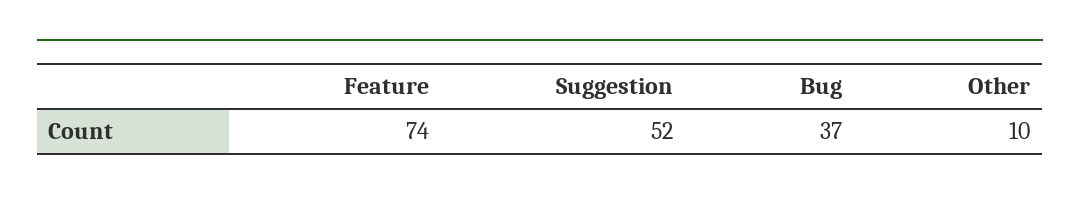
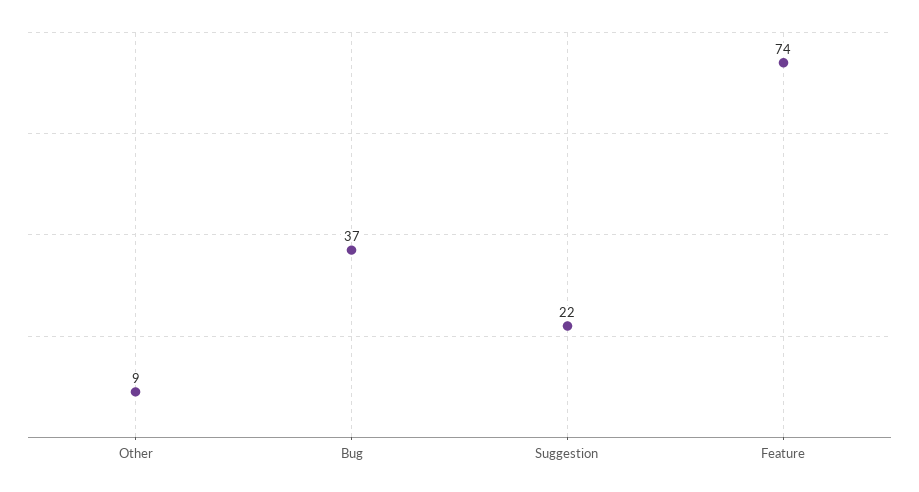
Suggestion: 52 -> 22
Other: 10 -> 9

